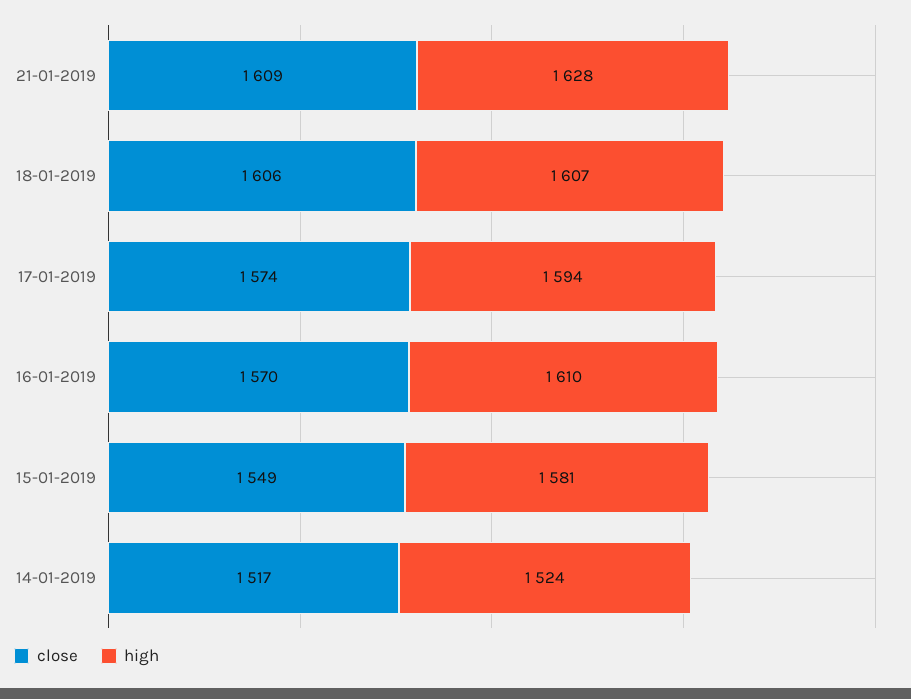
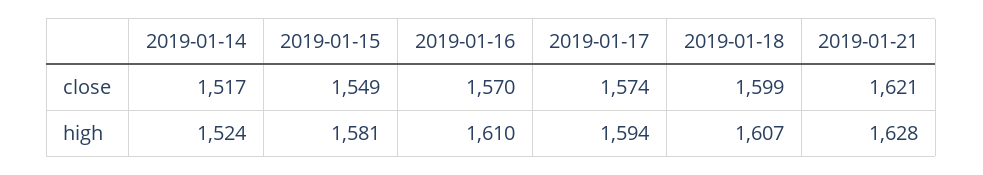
close, 21-01-2019: 1609 -> 1621
close, 18-01-2019: 1606 -> 1599

